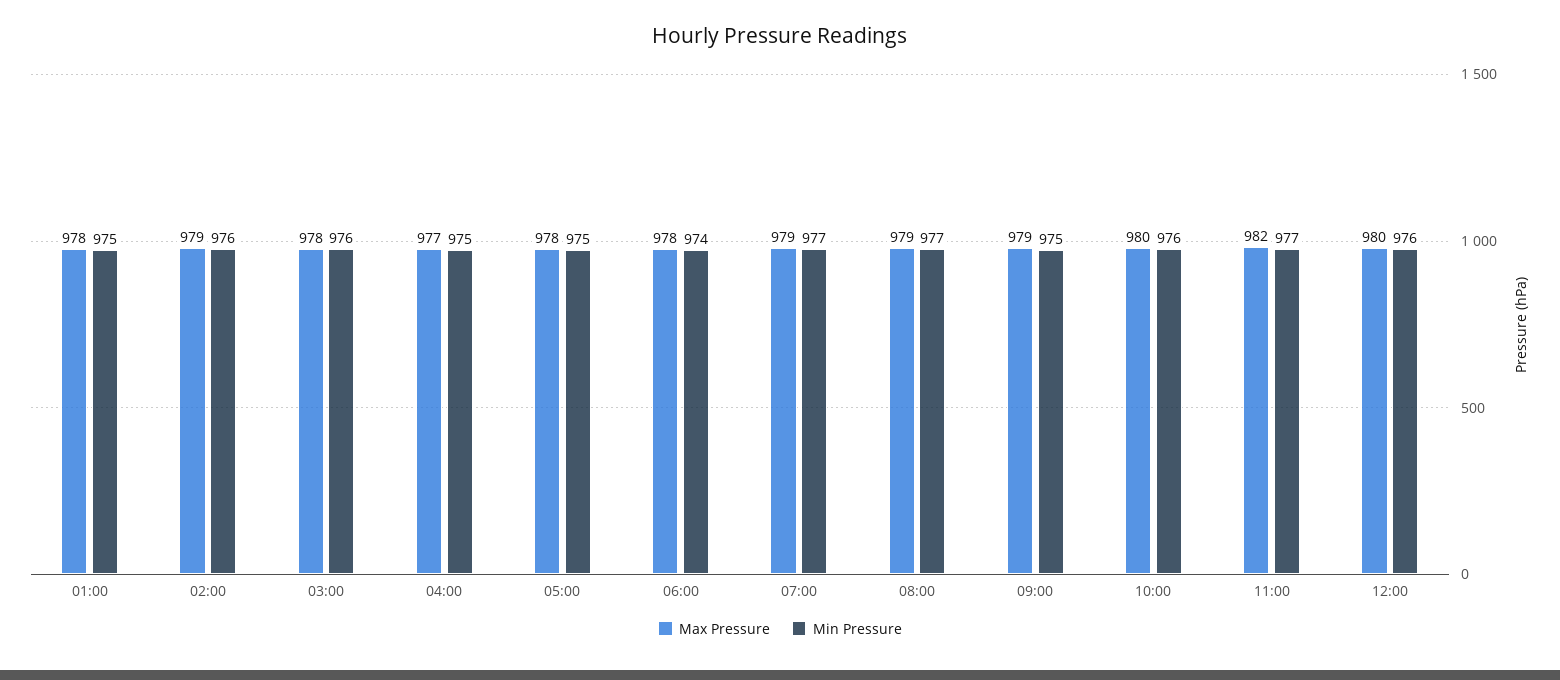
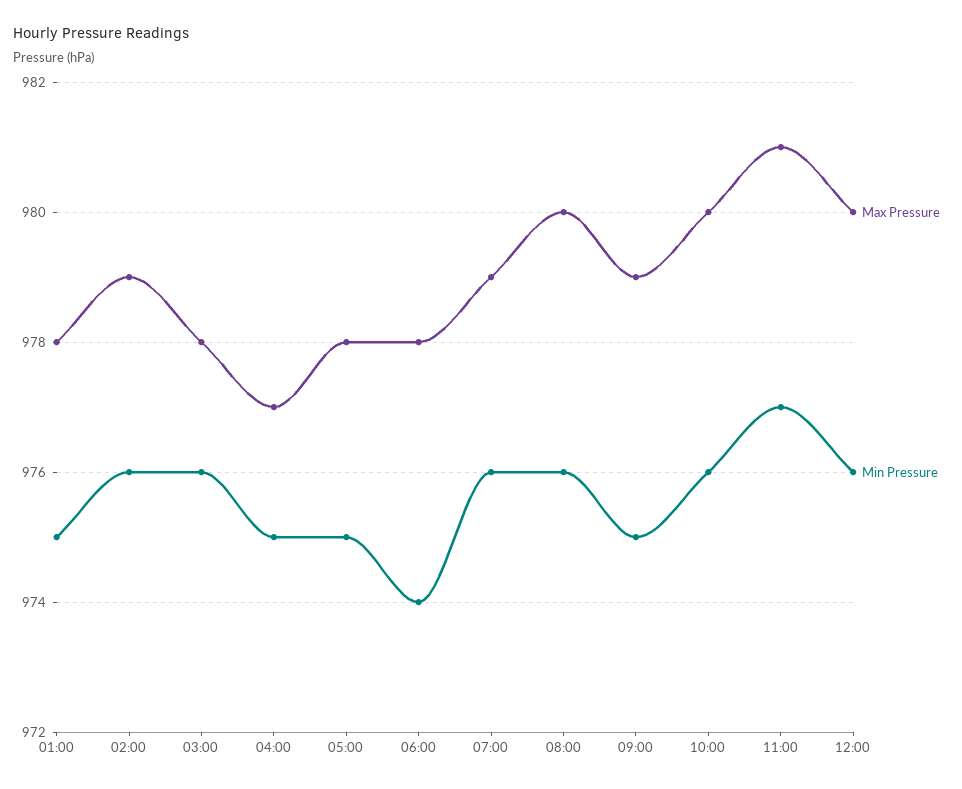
Min Pressure, 07:00: 977 -> 976
Max Pressure, 08:00: 979 -> 980
Min Pressure, 08:00: 977 -> 976
Max Pressure, 11:00: 982 -> 981

